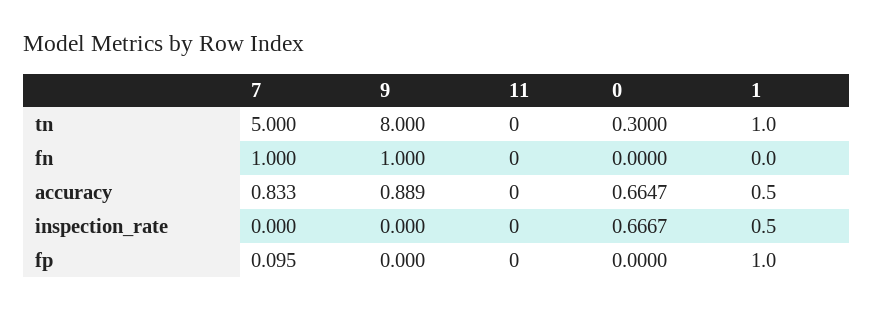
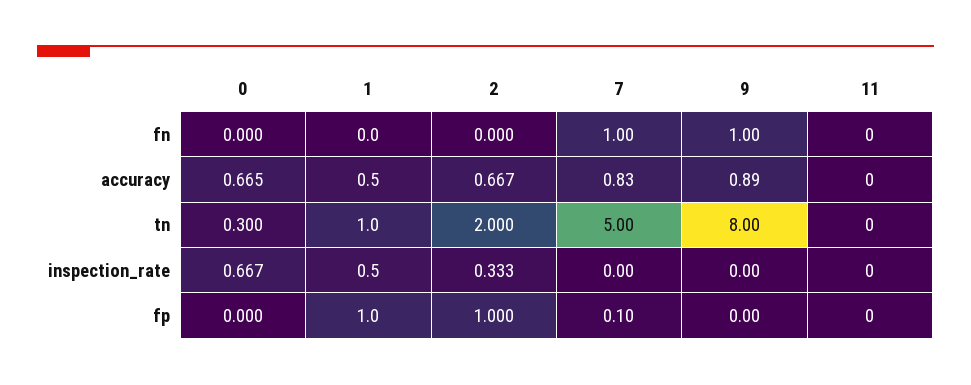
2, fn: none -> 0
2, accuracy: none -> 0.667
2, tn: none -> 2
2, inspection_rate: none -> 0.333
2, fp: none -> 1

